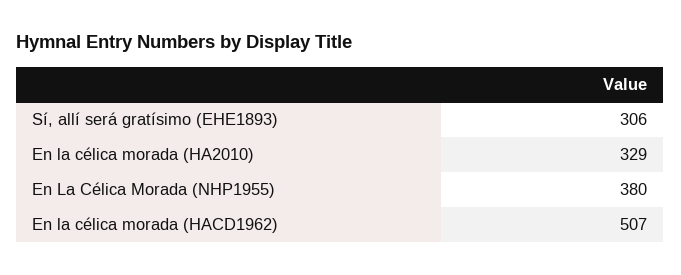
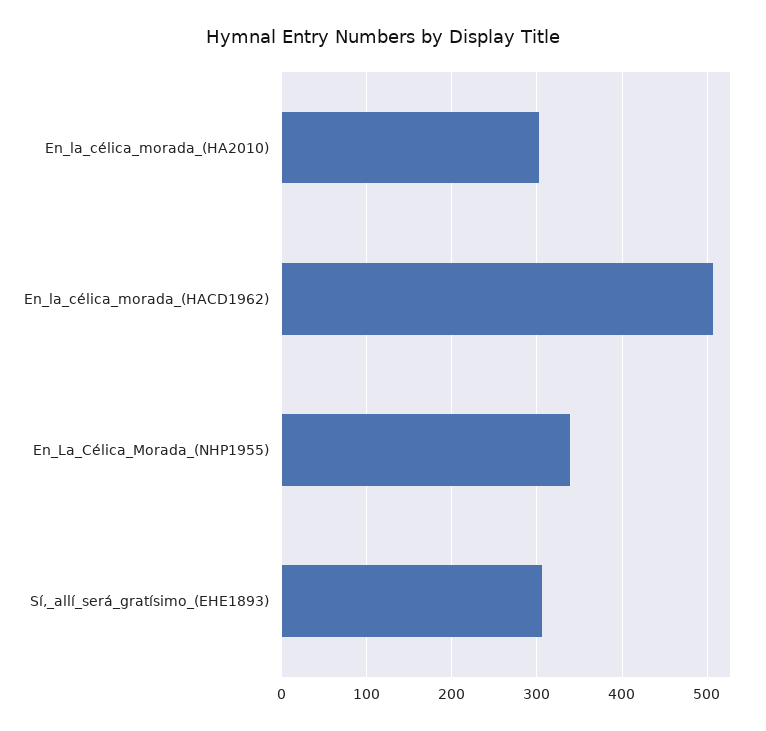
En la célica morada (HA2010): 329 -> 300
En La Célica Morada (NHP1955): 380 -> 340

